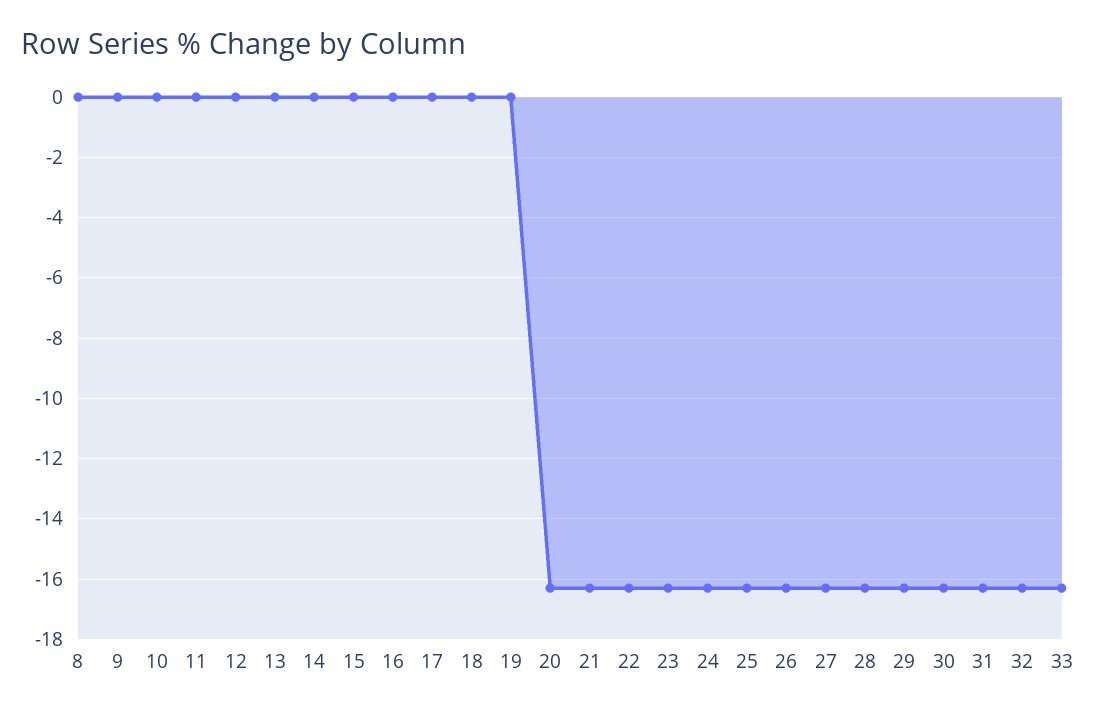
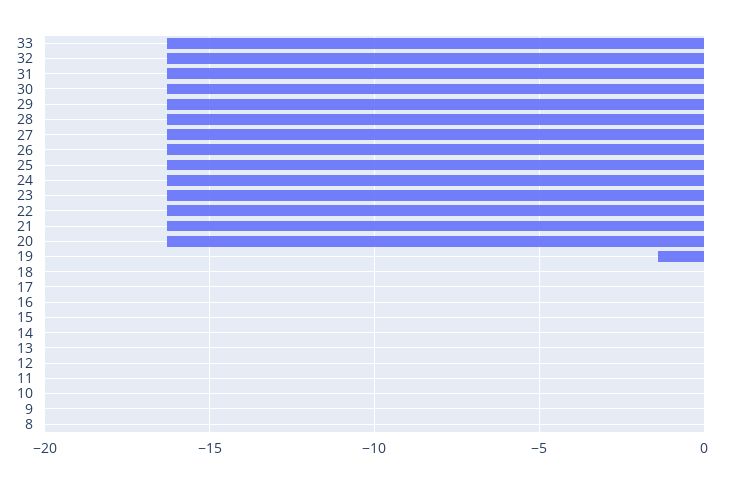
19: 0 -> -1.5

